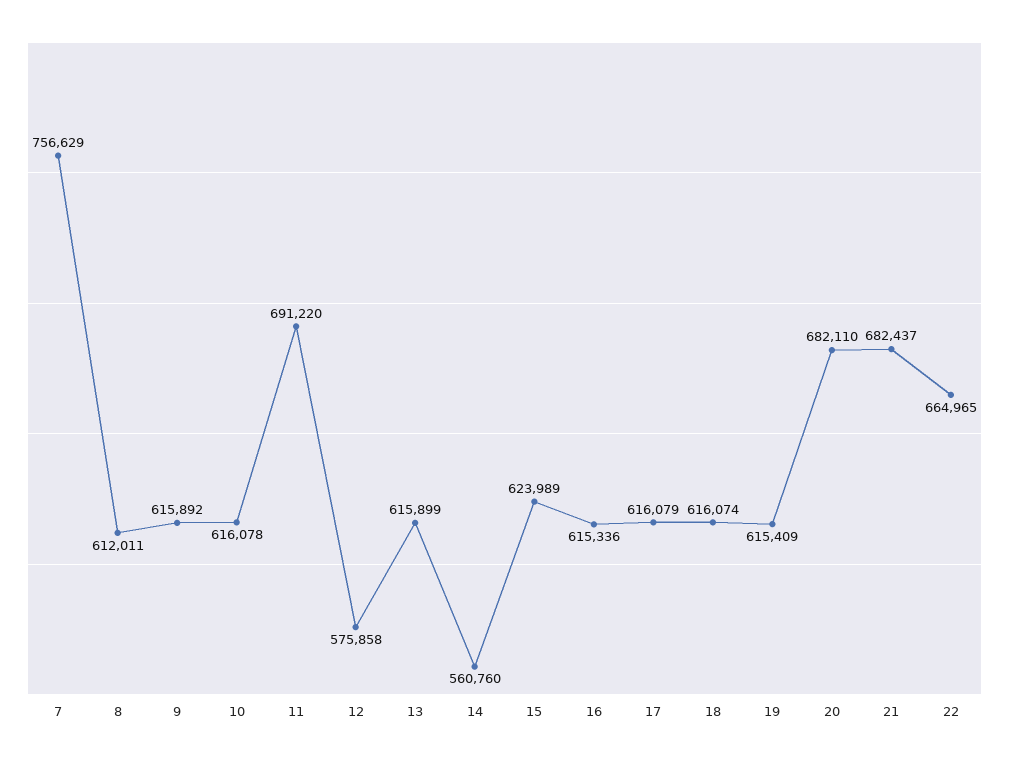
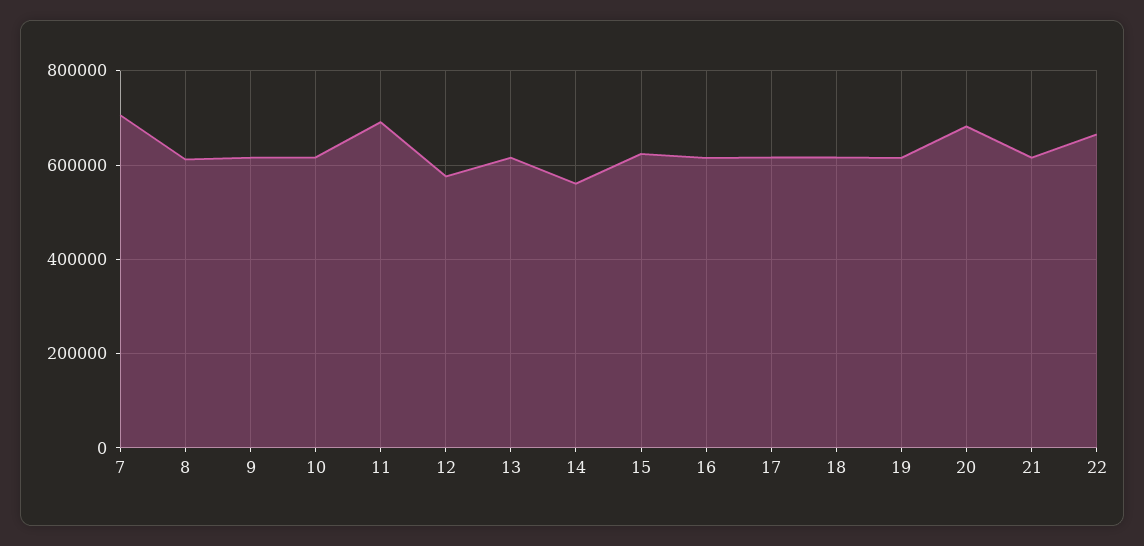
7: 756629 -> 700000
21: 682437 -> 620000

